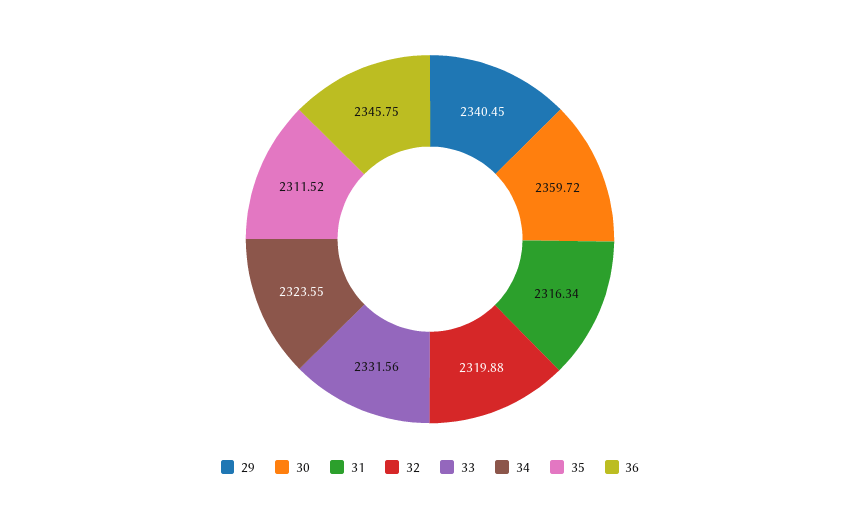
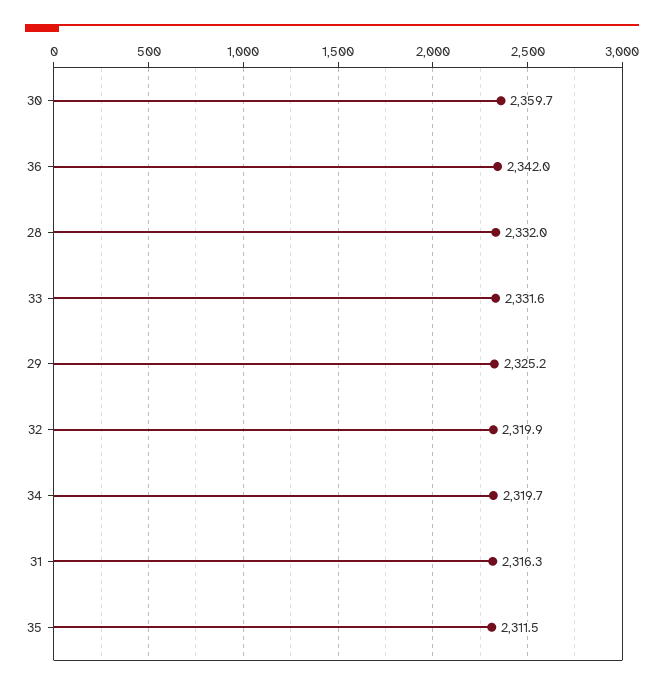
29: 2340.45 -> 2325.2
34: 2323.55 -> 2319.7
36: 2345.75 -> 2342
28: none -> 2332

